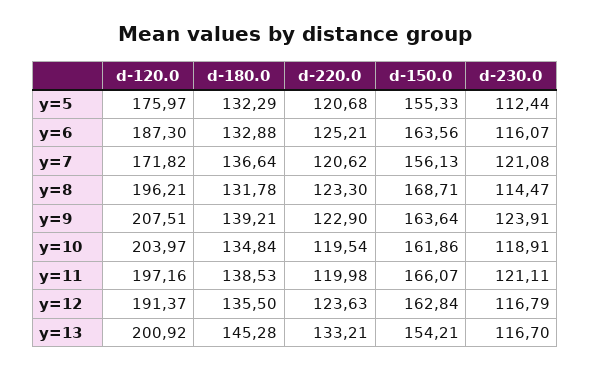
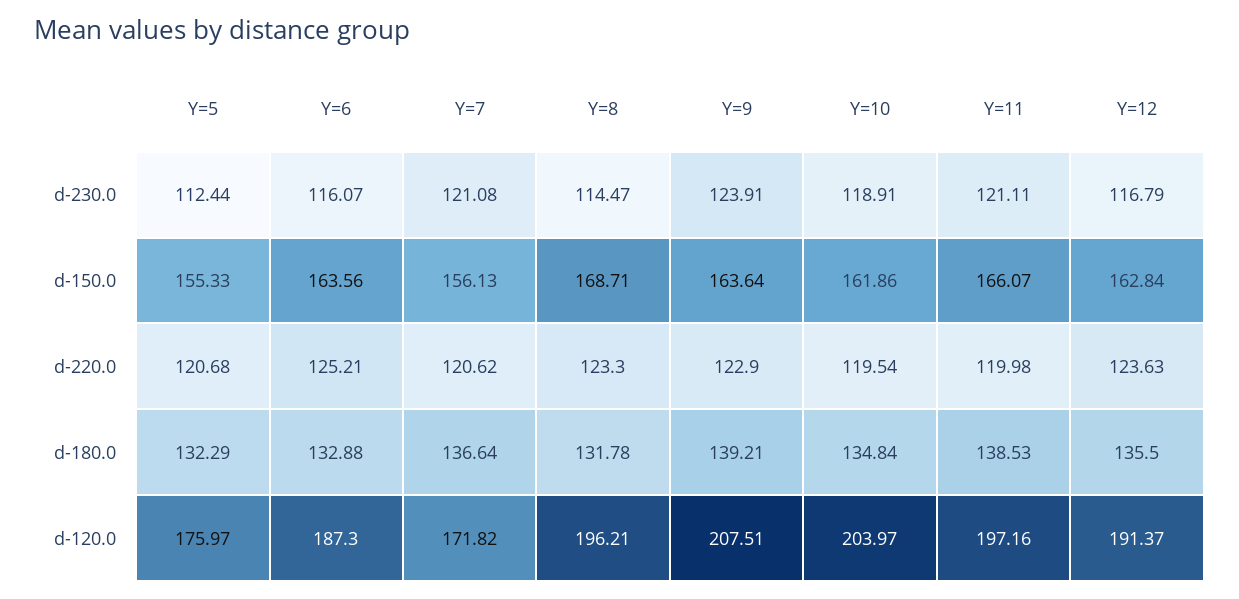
d-120.0, y=13: 200.92 -> none
d-180.0, y=13: 145.28 -> none
d-220.0, y=13: 133.21 -> none
d-150.0, y=13: 154.21 -> none
d-230.0, y=13: 116.7 -> none

